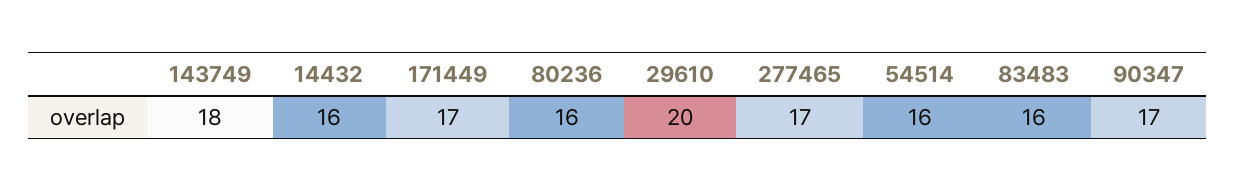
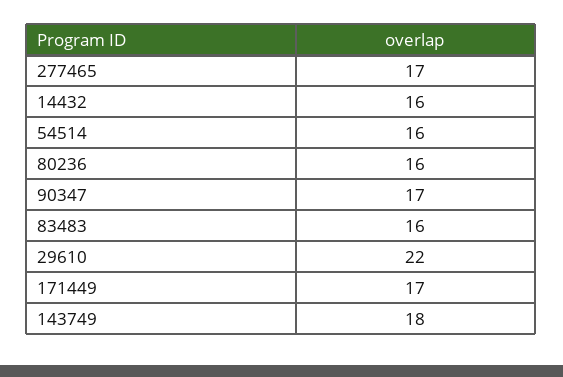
29610: 20 -> 22

